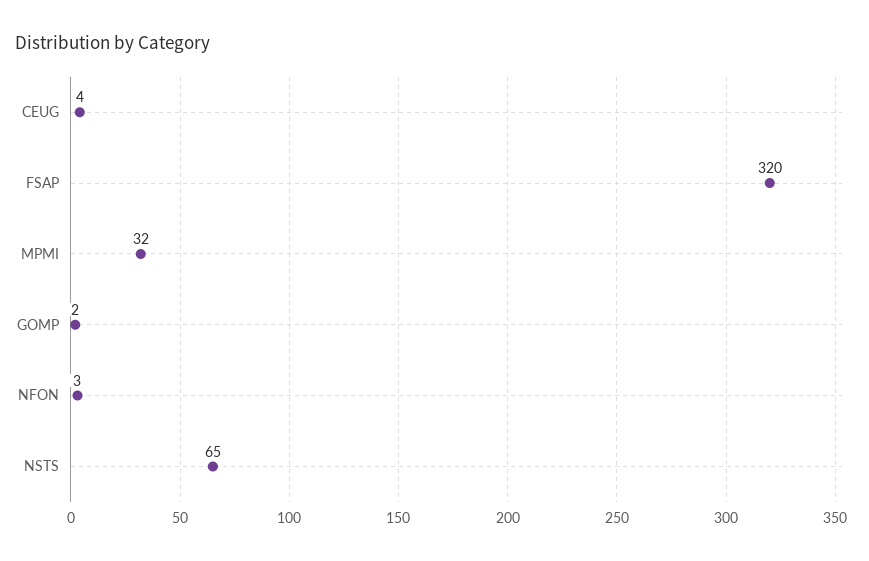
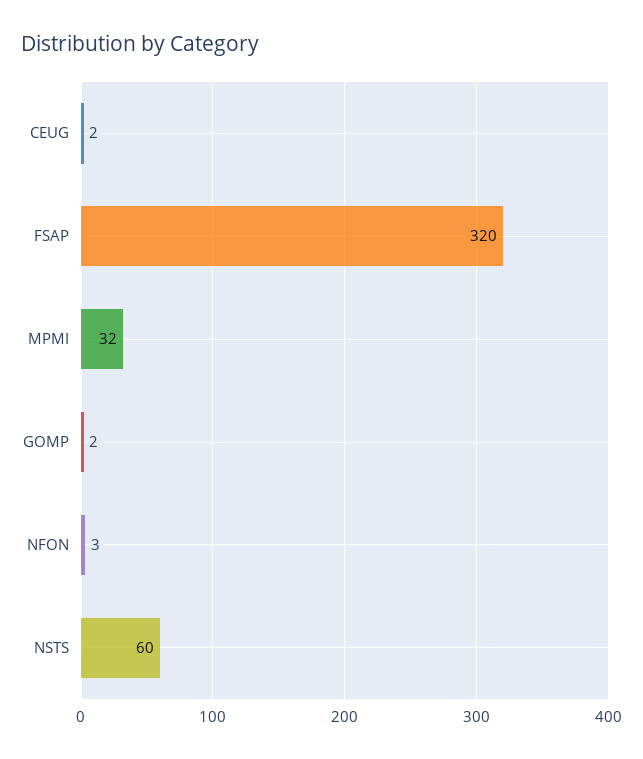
CEUG: 4 -> 2
NSTS: 65 -> 60

